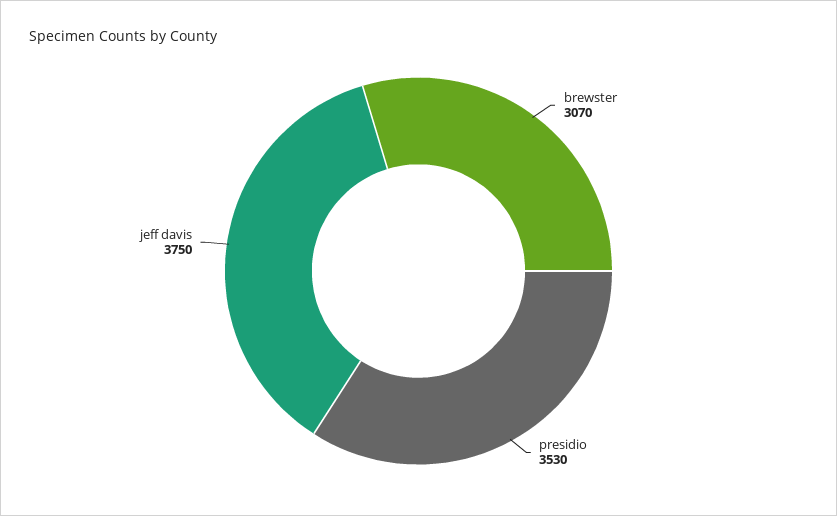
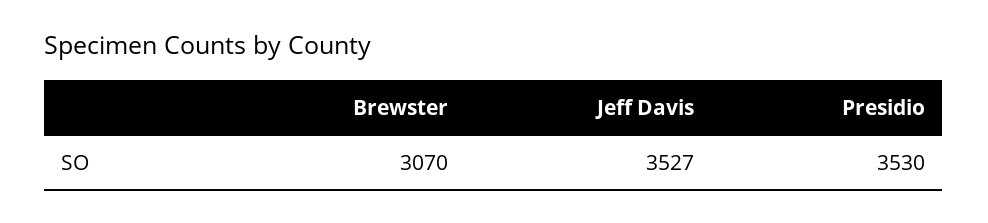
jeff davis: 3750 -> 3527

